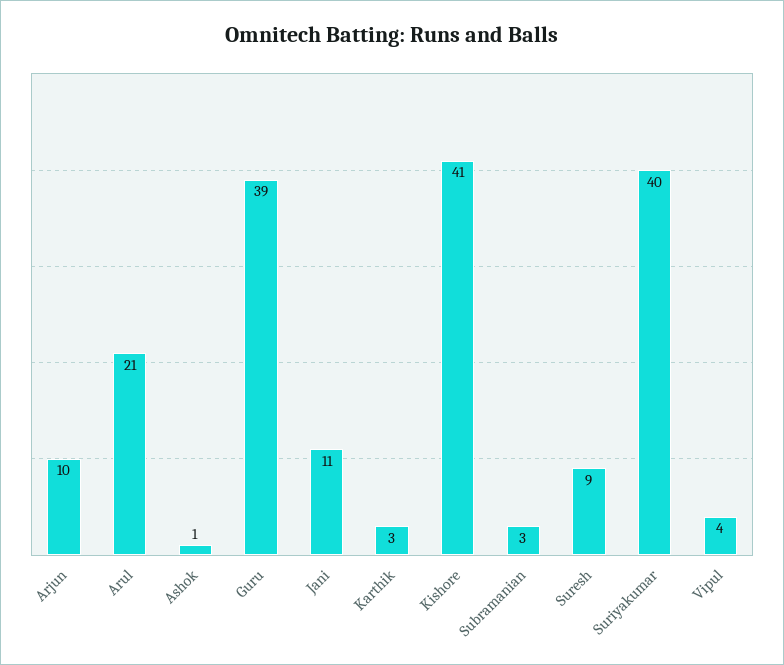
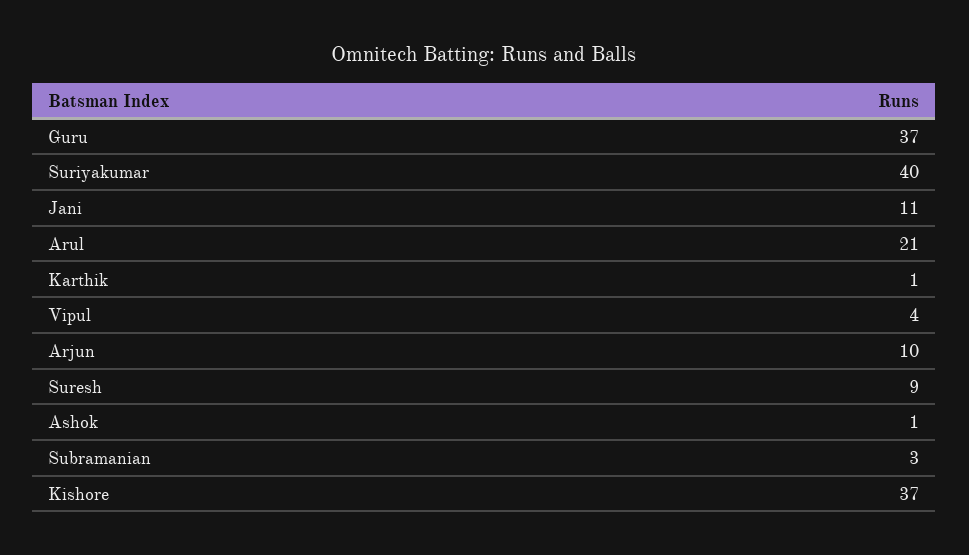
Guru: 39 -> 37
Karthik: 3 -> 1
Kishore: 41 -> 37

